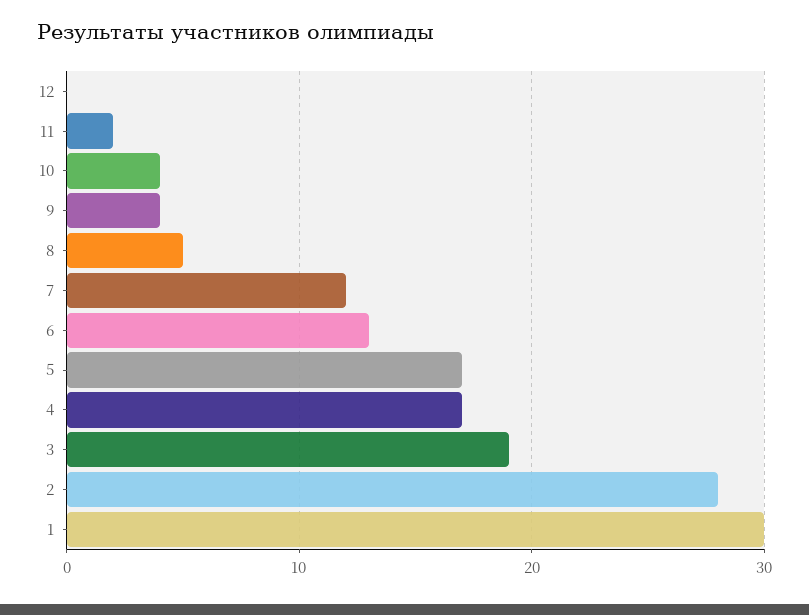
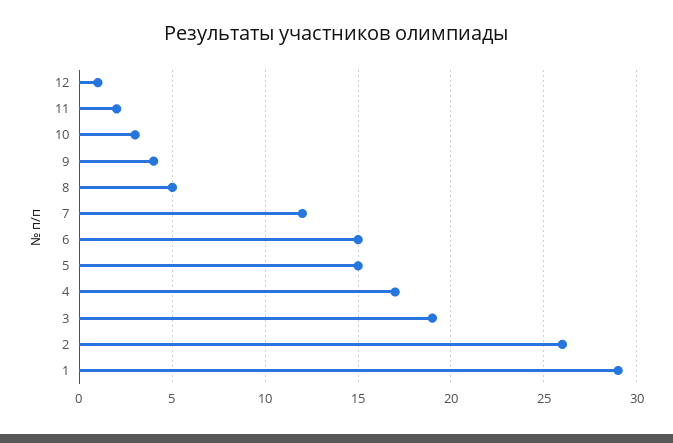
12: 0 -> 1
10: 4 -> 3
6: 13 -> 15
5: 17 -> 15
2: 28 -> 26
1: 30 -> 29

